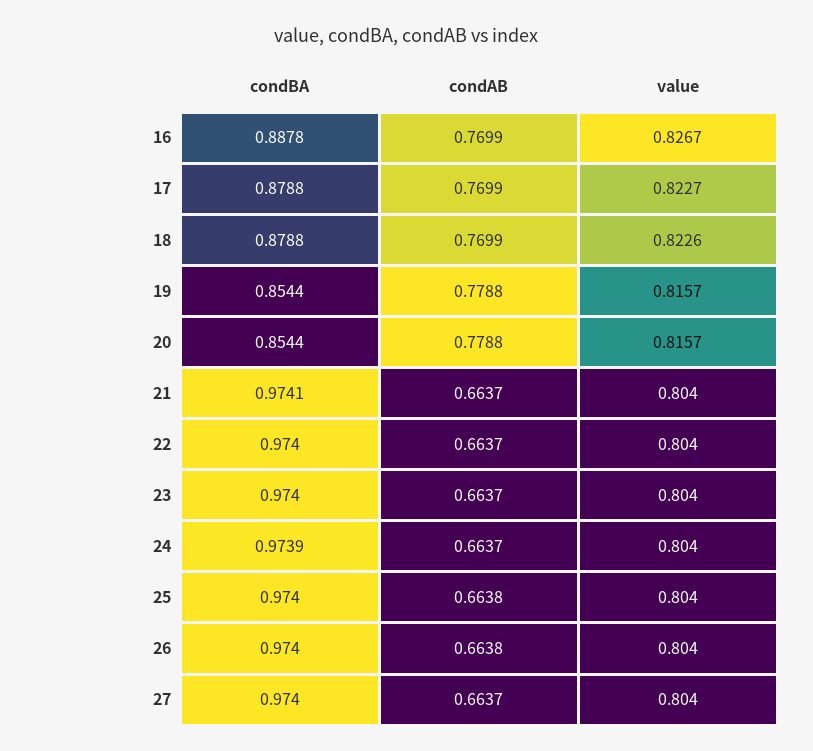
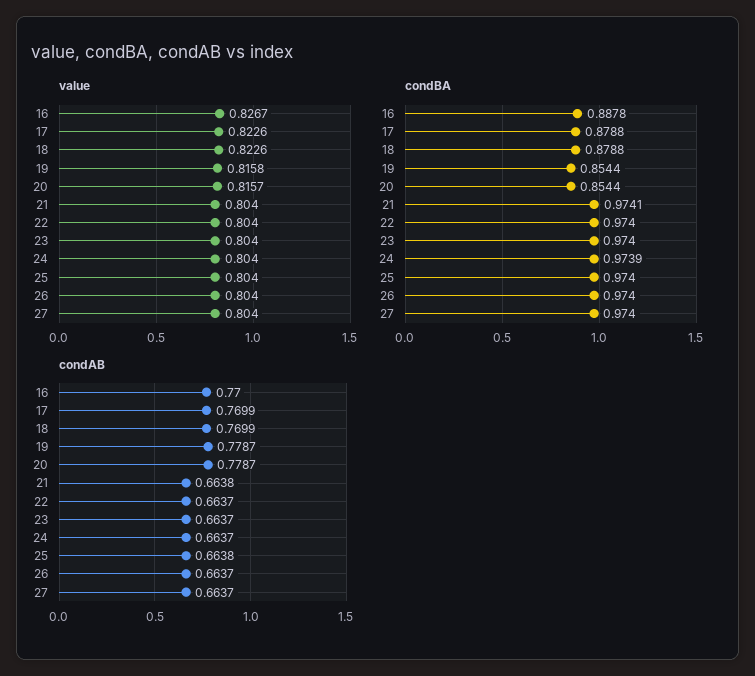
condAB, 16: 0.7699 -> 0.77
value, 17: 0.8227 -> 0.8226
condAB, 19: 0.7788 -> 0.7787
value, 19: 0.8157 -> 0.8158
condAB, 20: 0.7788 -> 0.7787
condAB, 21: 0.6637 -> 0.6638
condAB, 26: 0.6638 -> 0.6637

